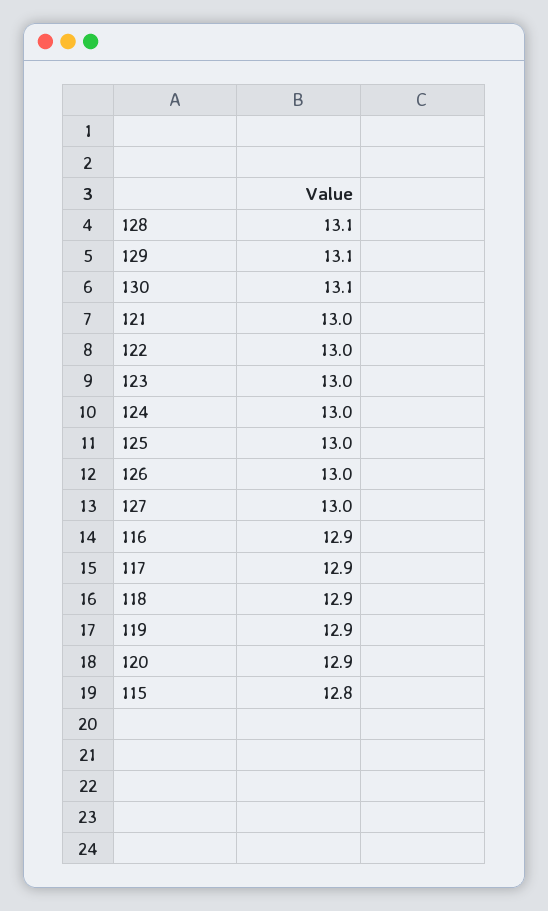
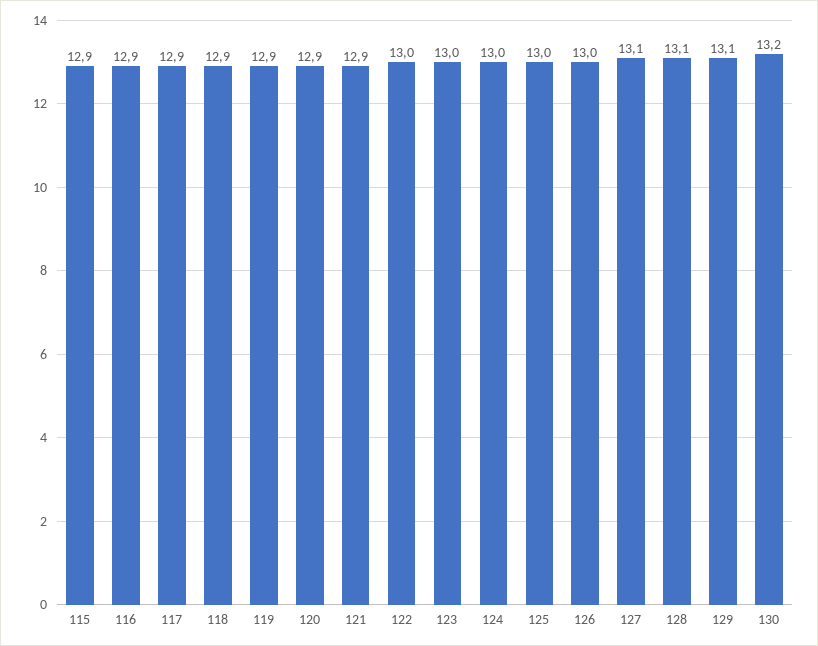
130: 13.1 -> 13.2
121: 13 -> 12.9
127: 13 -> 13.1
115: 12.8 -> 12.9

